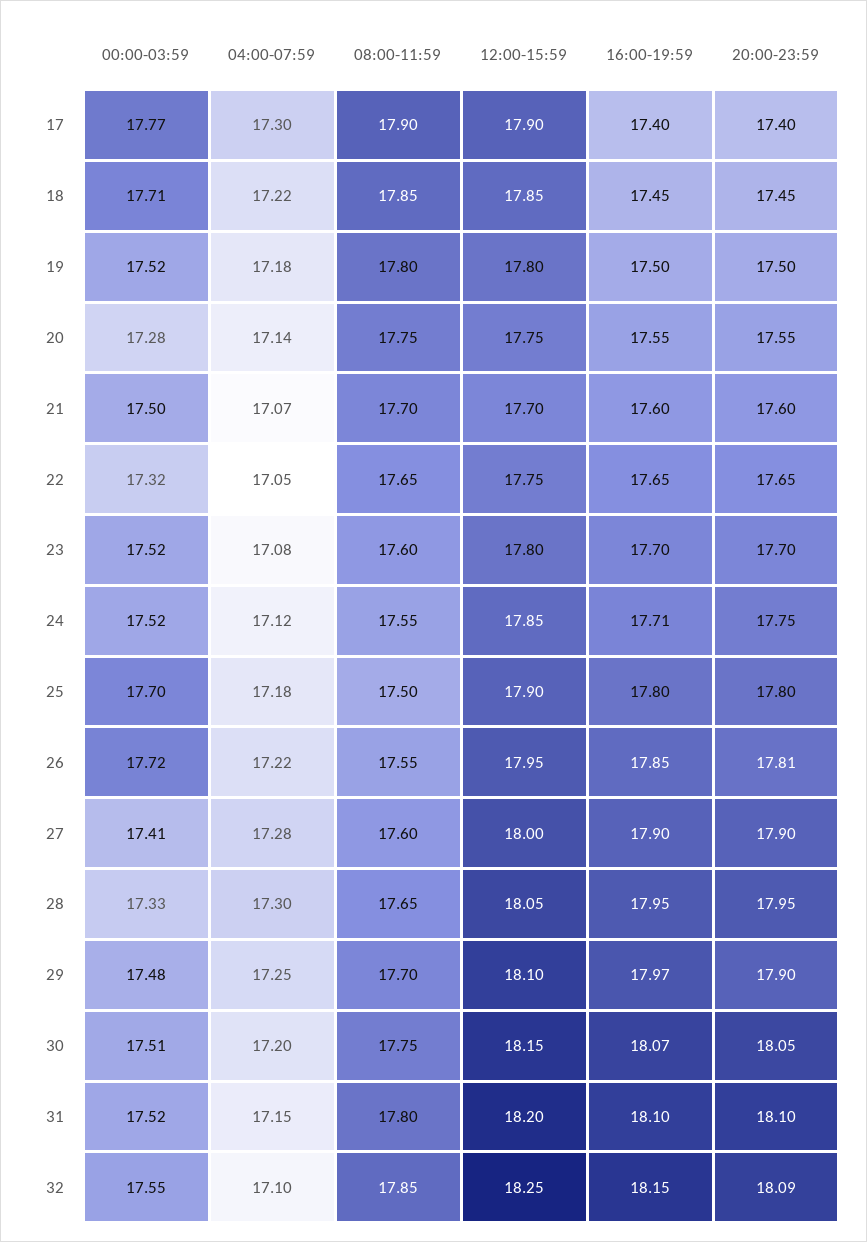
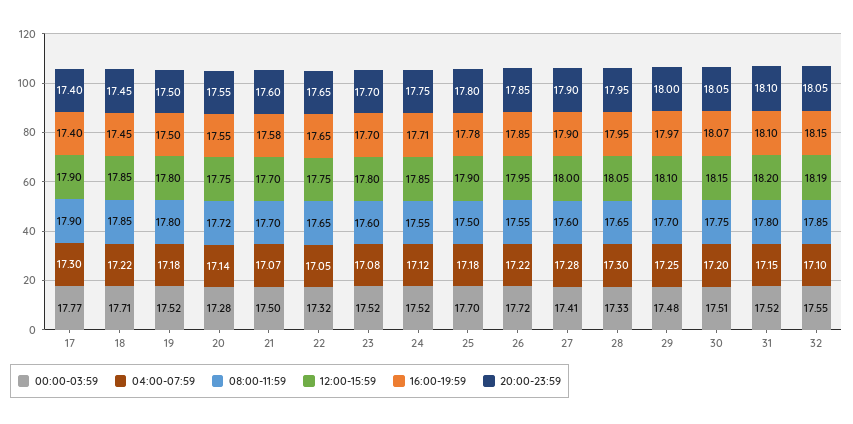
08:00-11:59, 20: 17.75 -> 17.72
16:00-19:59, 21: 17.6 -> 17.58
16:00-19:59, 25: 17.8 -> 17.78
20:00-23:59, 26: 17.81 -> 17.85
20:00-23:59, 29: 17.9 -> 18
12:00-15:59, 32: 18.25 -> 18.19
20:00-23:59, 32: 18.09 -> 18.05

